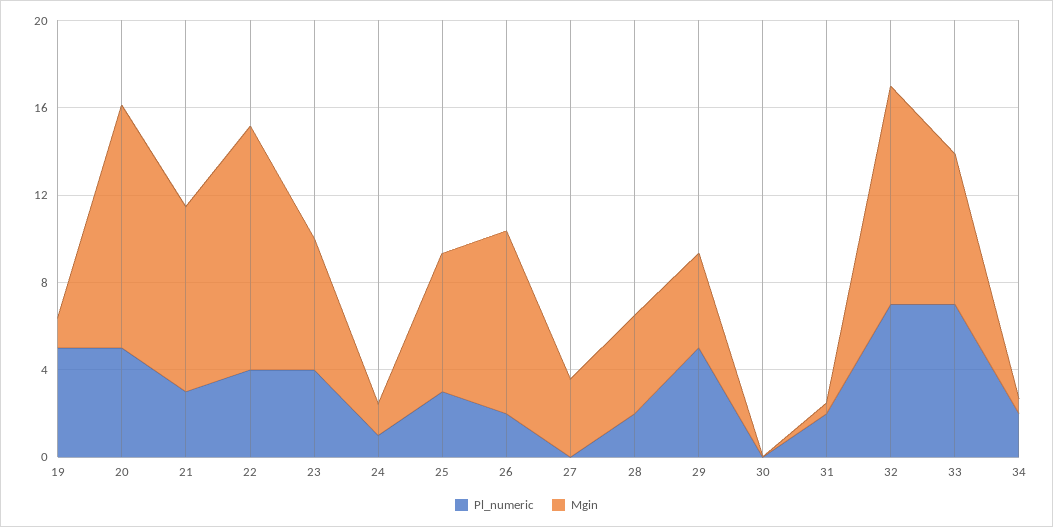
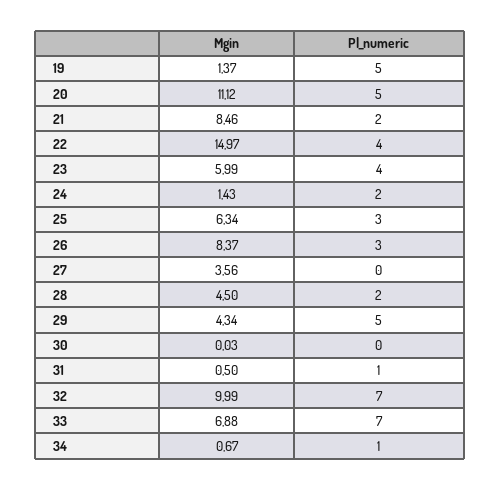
Pl_numeric, 21: 3 -> 2
Mgin, 22: 11 -> 14.97
Pl_numeric, 24: 1 -> 2
Pl_numeric, 26: 2 -> 3
Pl_numeric, 31: 2 -> 1
Pl_numeric, 34: 2 -> 1

